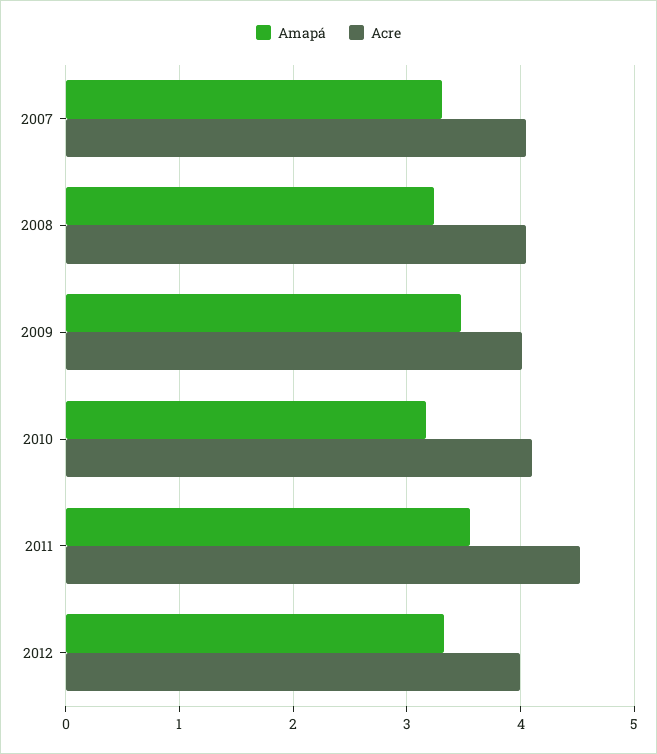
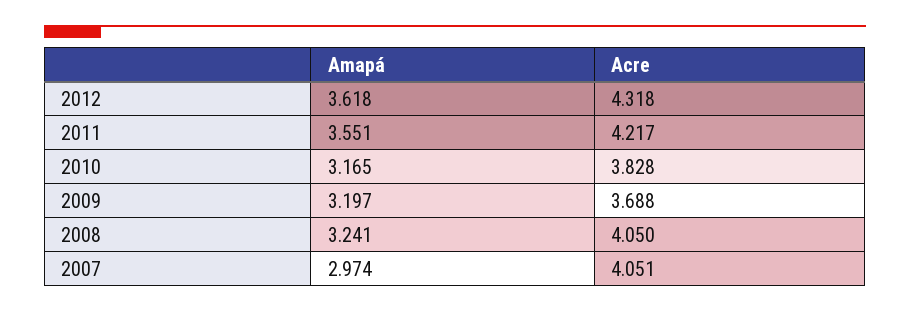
Amapá, 2007: 3.3 -> 2.974
Amapá, 2009: 3.5 -> 3.197
Acre, 2009: 4 -> 3.688
Acre, 2010: 4.1 -> 3.828
Acre, 2011: 4.5 -> 4.217
Amapá, 2012: 3.3 -> 3.618
Acre, 2012: 4 -> 4.318

